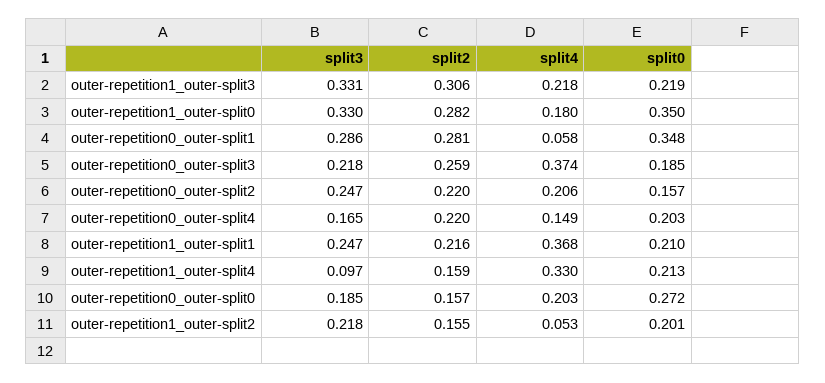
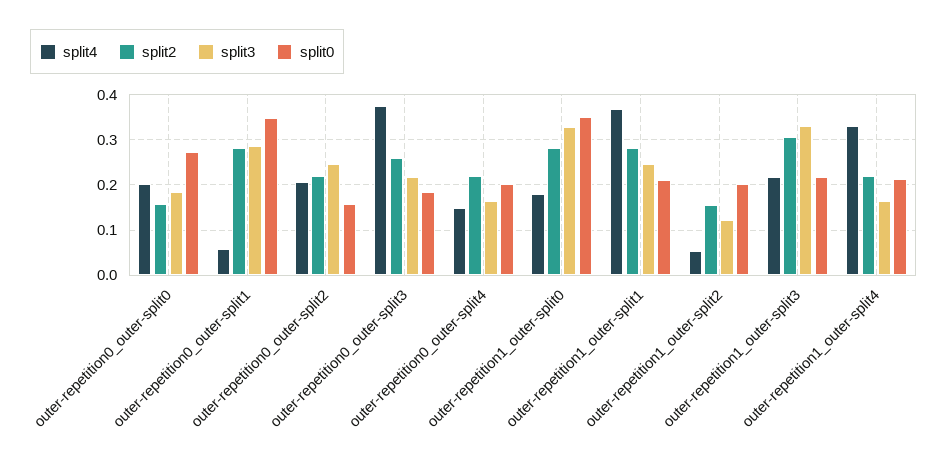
split2, outer-repetition1_outer-split1: 0.216 -> 0.28
split3, outer-repetition1_outer-split4: 0.097 -> 0.16
split2, outer-repetition1_outer-split4: 0.159 -> 0.22
split3, outer-repetition1_outer-split2: 0.218 -> 0.12

